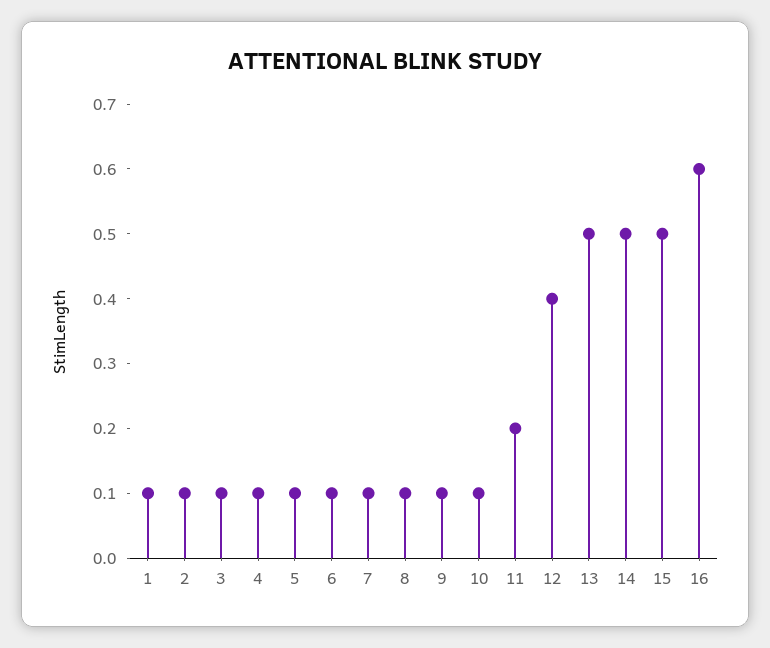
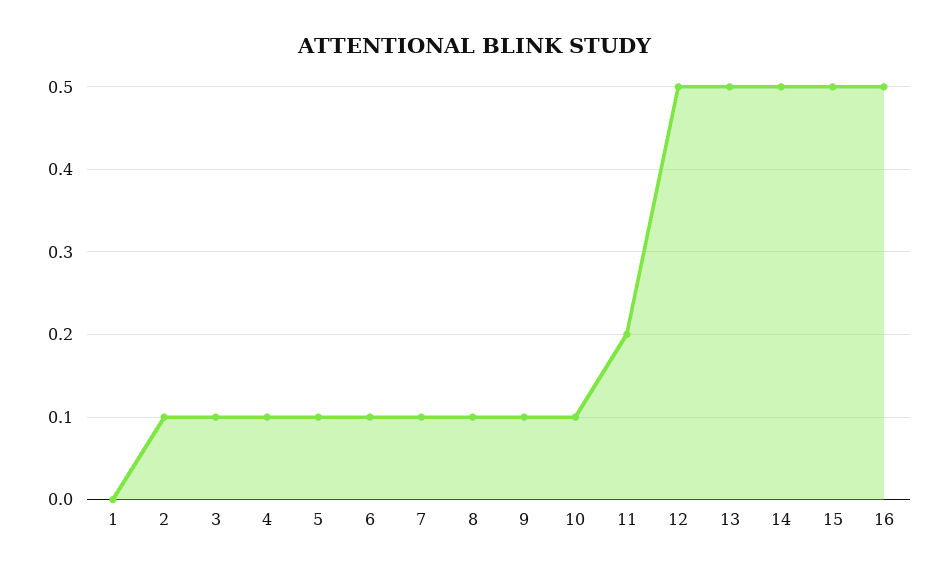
1: 0.1 -> 0
12: 0.4 -> 0.5
16: 0.6 -> 0.5

